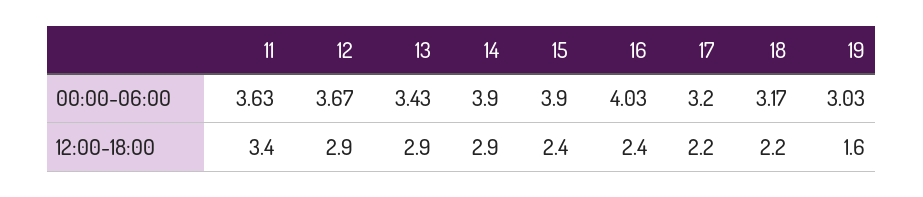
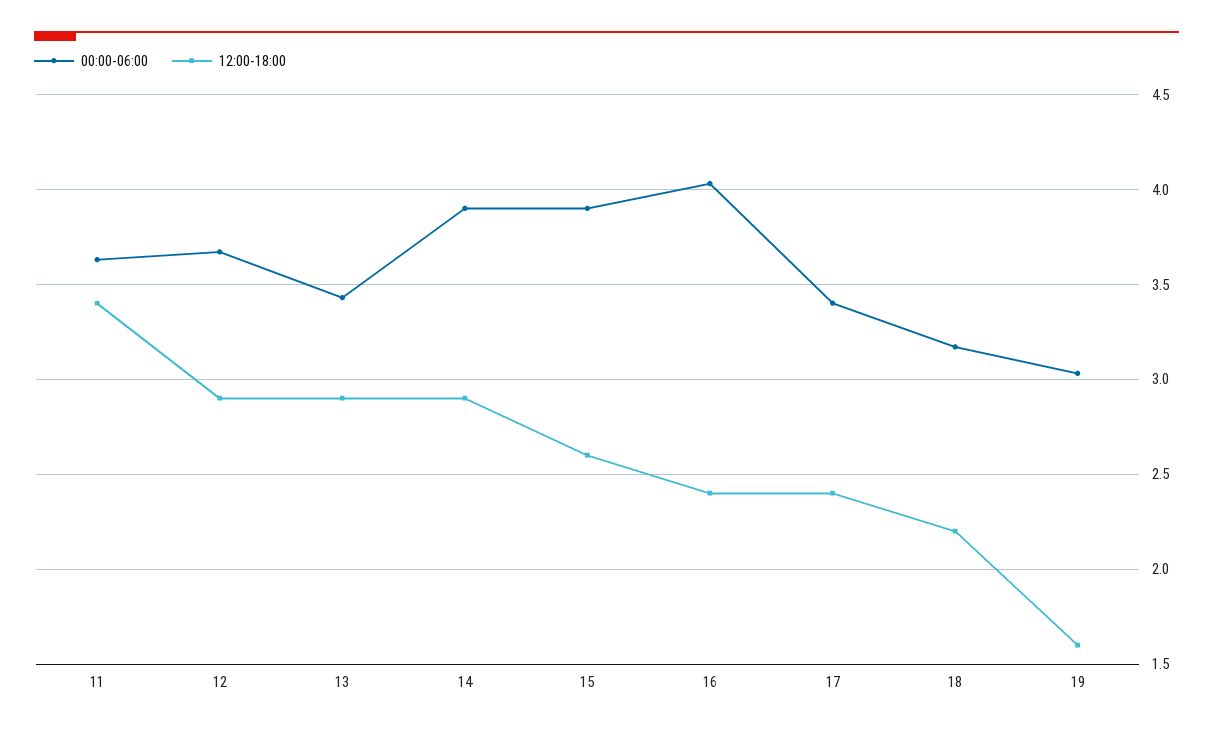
00:00-06:00, 17: 3.2 -> 3.4
12:00-18:00, 15: 2.4 -> 2.6
12:00-18:00, 17: 2.2 -> 2.4

